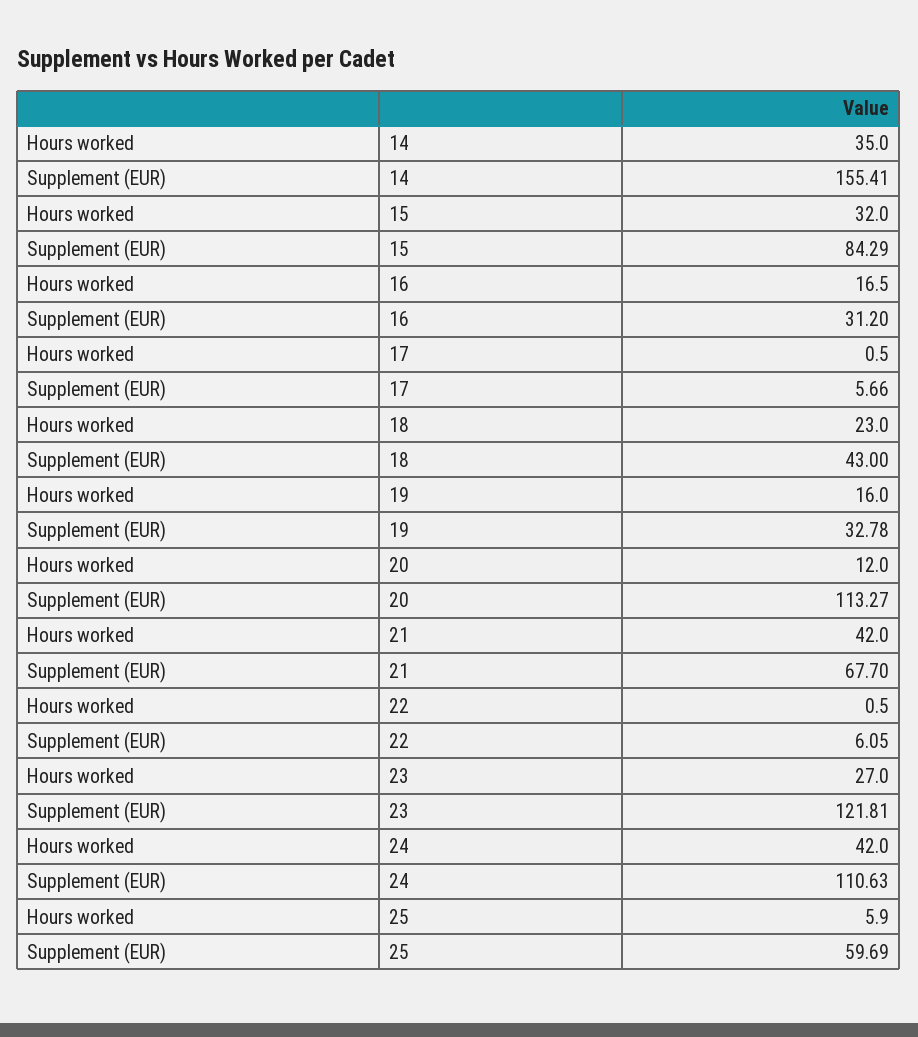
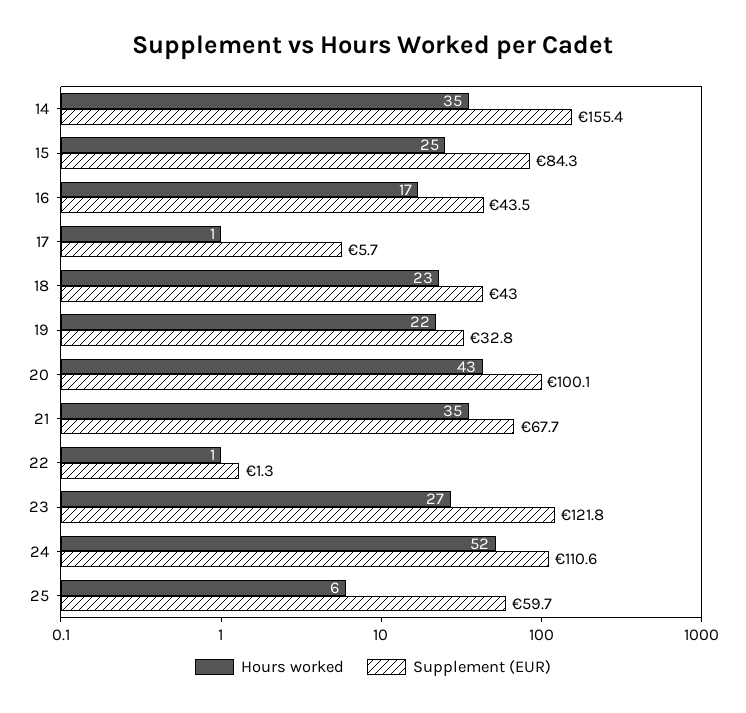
Hours worked, 15: 32 -> 25
Supplement (EUR), 16: 31.2 -> 43.5
Hours worked, 19: 16 -> 22
Hours worked, 20: 12 -> 43
Supplement (EUR), 20: 113.27 -> 100.1
Hours worked, 21: 42 -> 35
Supplement (EUR), 22: 6.05 -> 1.3
Hours worked, 24: 42 -> 52

